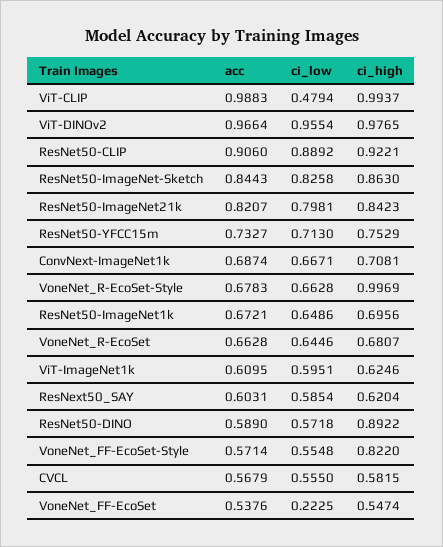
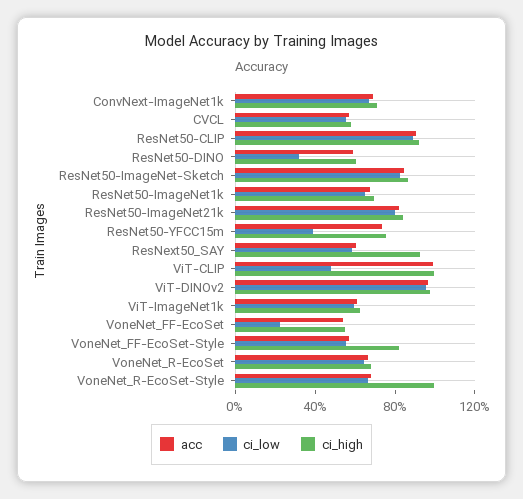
ci_low, ResNet50-YFCC15m: 0.713 -> 0.4
ci_high, ResNext50_SAY: 0.6204 -> 0.9
ci_low, ResNet50-DINO: 0.5718 -> 0.3
ci_high, ResNet50-DINO: 0.8922 -> 0.6

